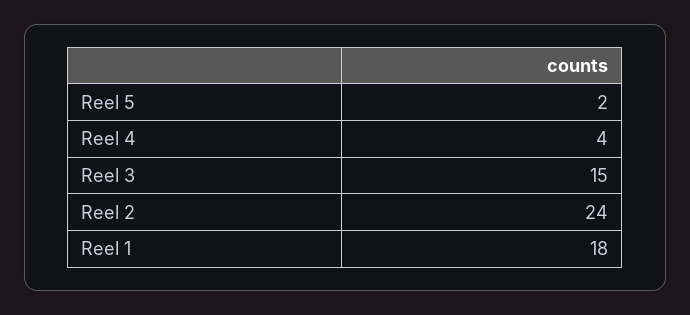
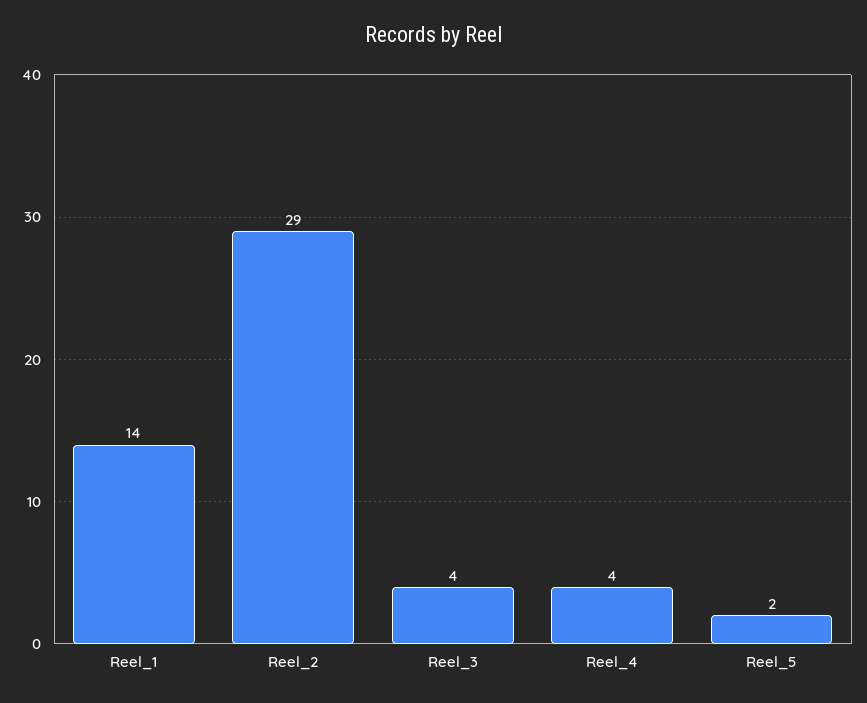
Reel 3: 15 -> 4
Reel 2: 24 -> 29
Reel 1: 18 -> 14

